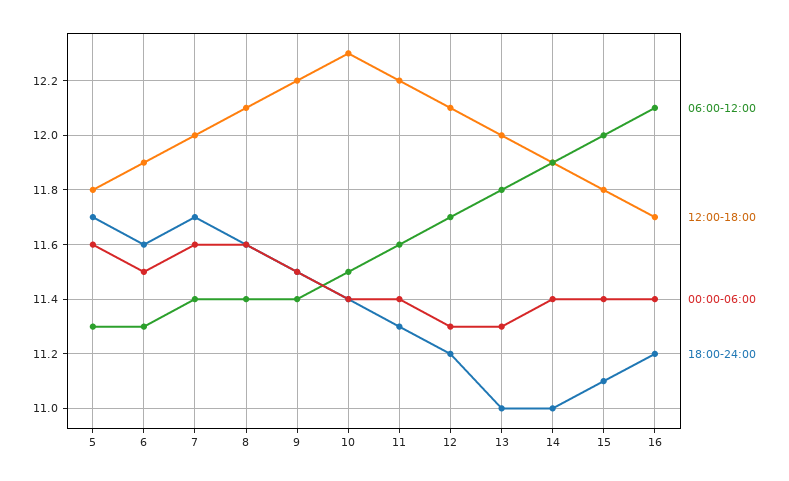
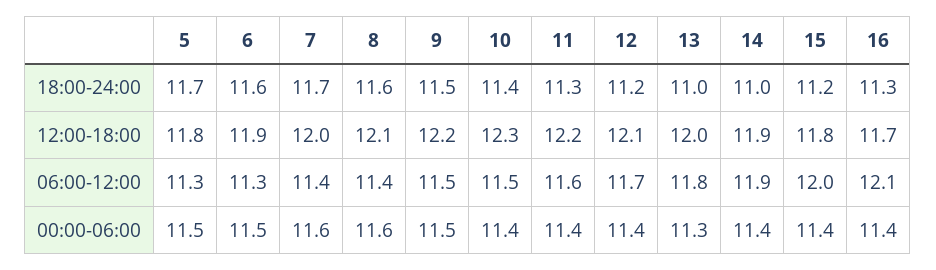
00:00-06:00, 5: 11.6 -> 11.5
06:00-12:00, 9: 11.4 -> 11.5
00:00-06:00, 12: 11.3 -> 11.4
18:00-24:00, 15: 11.1 -> 11.2
18:00-24:00, 16: 11.2 -> 11.3

